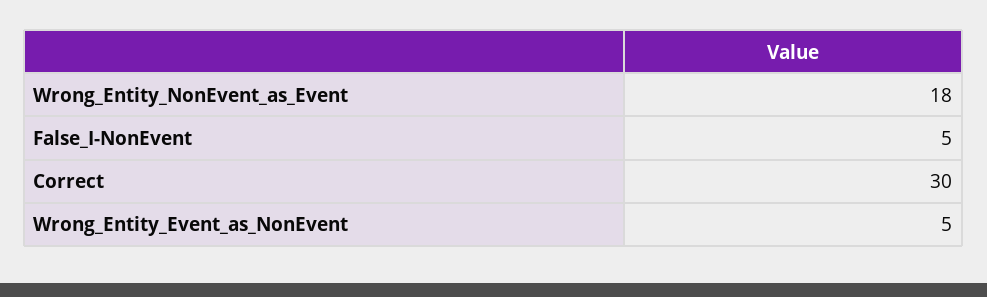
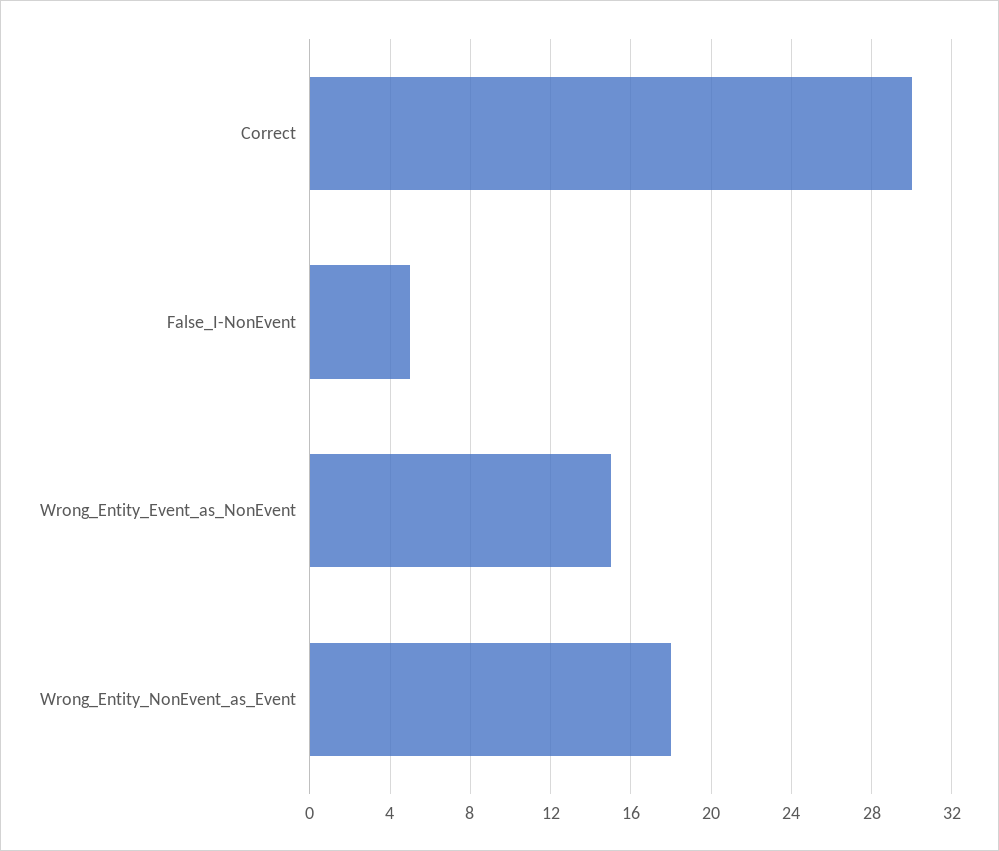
Wrong_Entity_Event_as_NonEvent: 5 -> 15

